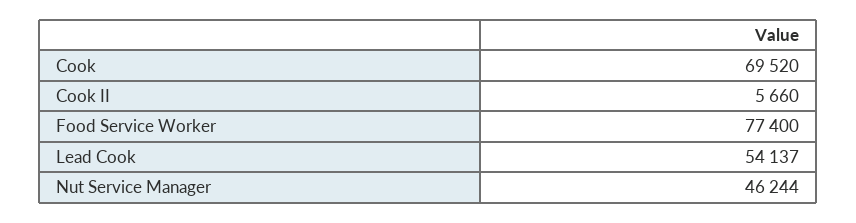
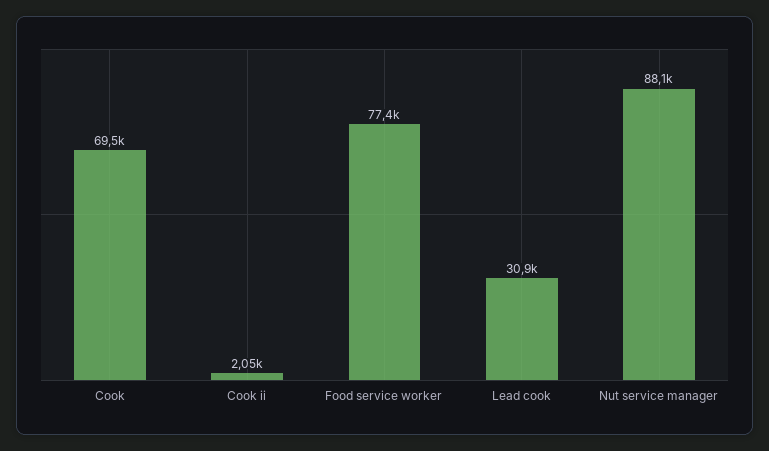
Cook II: 5660 -> 2050
Lead Cook: 54137 -> 30900
Nut Service Manager: 46244 -> 88100

